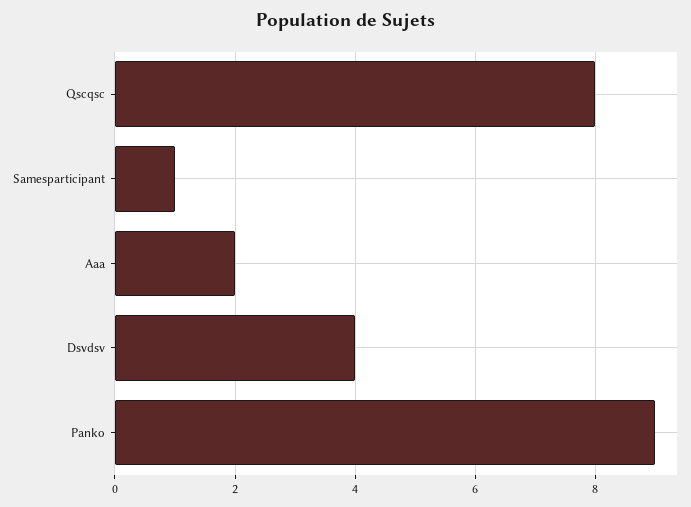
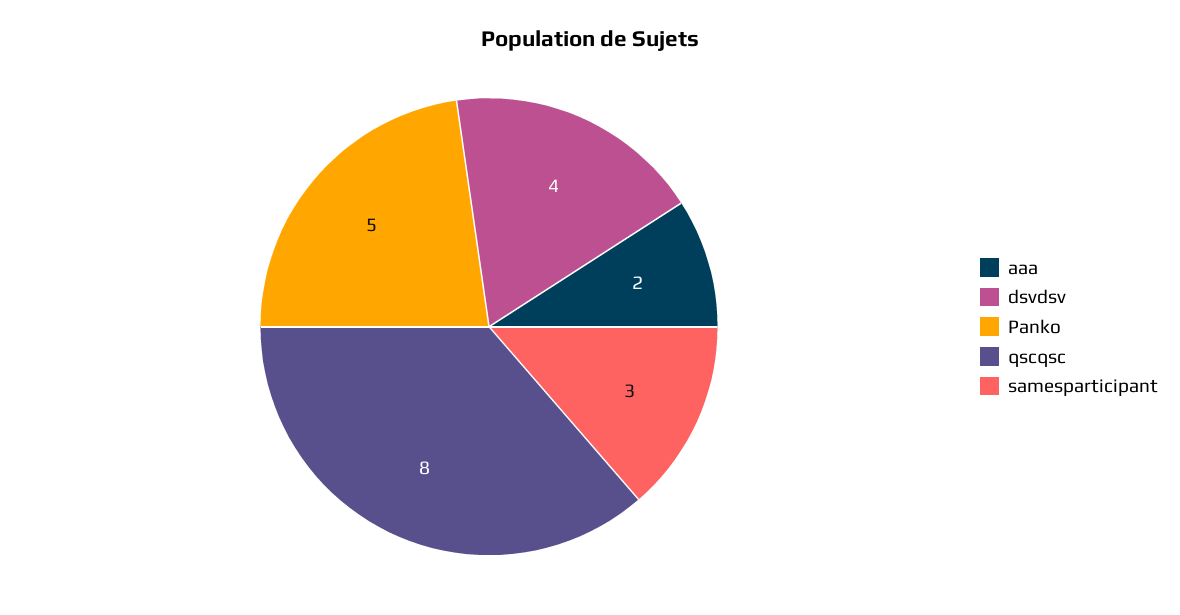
Samesparticipant: 1 -> 3
Panko: 9 -> 5

